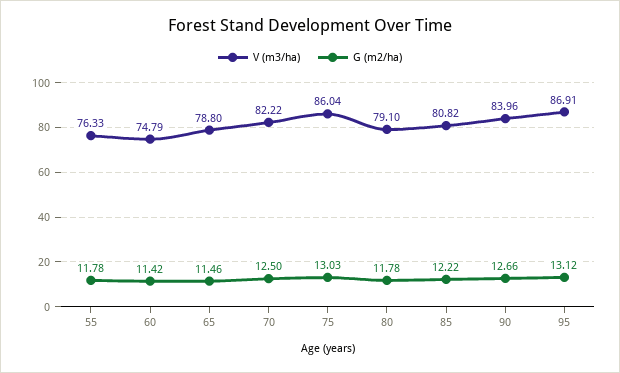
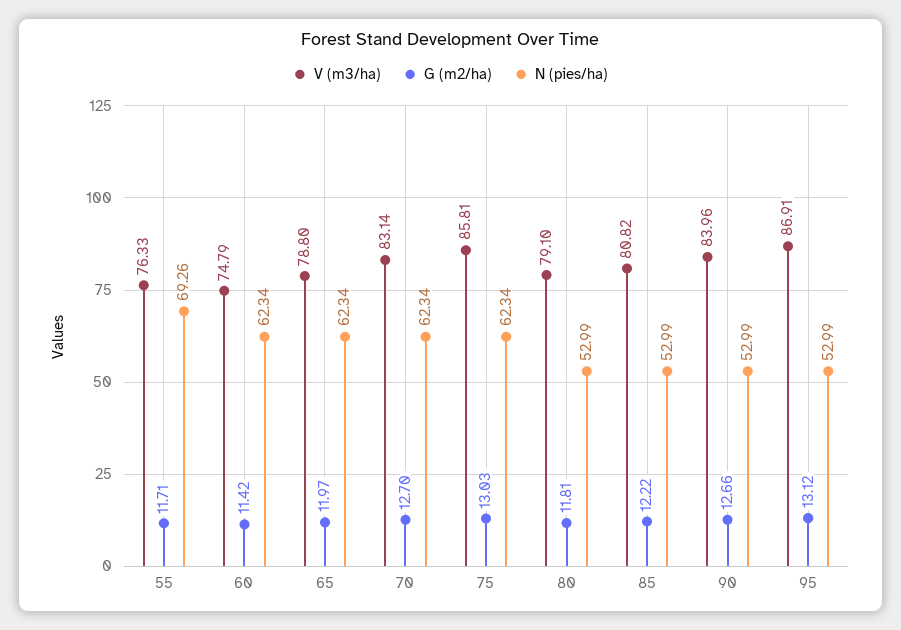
G (m2/ha), 55: 11.78 -> 11.71
G (m2/ha), 65: 11.46 -> 11.97
V (m3/ha), 70: 82.22 -> 83.14
G (m2/ha), 70: 12.5 -> 12.7
V (m3/ha), 75: 86.04 -> 85.81
G (m2/ha), 80: 11.78 -> 11.81
N (pies/ha), 55: none -> 69.26
N (pies/ha), 60: none -> 62.34
N (pies/ha), 65: none -> 62.34
N (pies/ha), 70: none -> 62.34
N (pies/ha), 75: none -> 62.34
N (pies/ha), 80: none -> 52.99
N (pies/ha), 85: none -> 52.99
N (pies/ha), 90: none -> 52.99
N (pies/ha), 95: none -> 52.99

